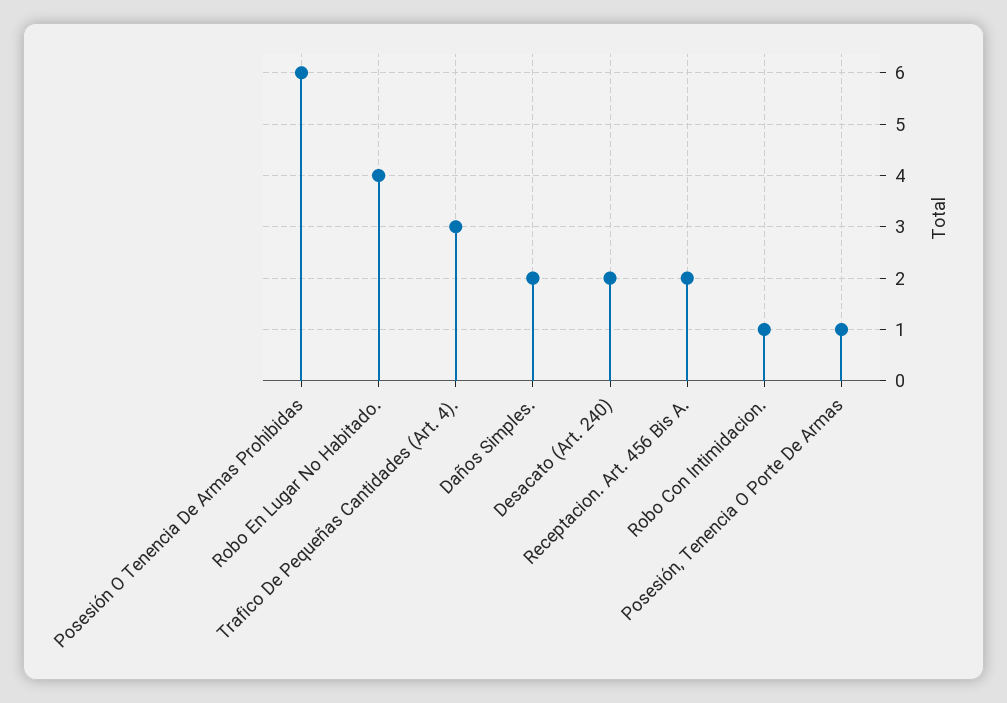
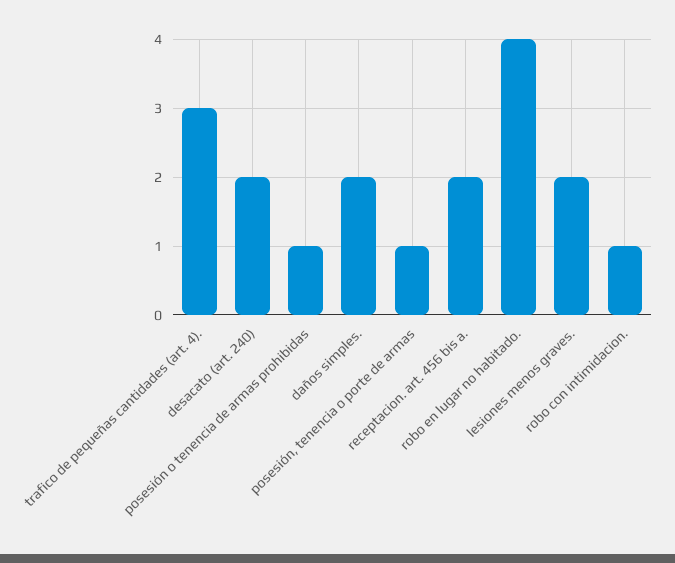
Posesión O Tenencia De Armas Prohibidas: 6 -> 1
lesiones menos graves.: none -> 2

